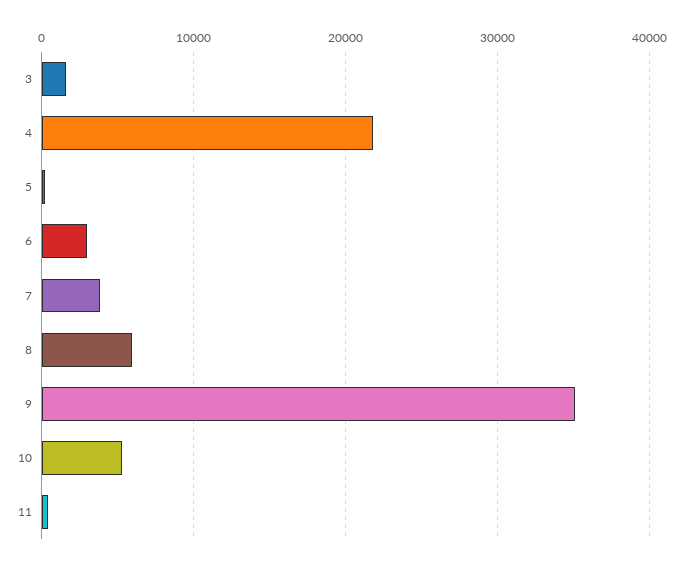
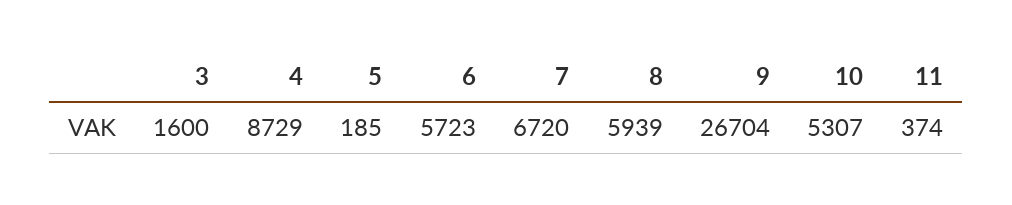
4: 22000 -> 8729
6: 3000 -> 5723
7: 4000 -> 6720
9: 35000 -> 26704

